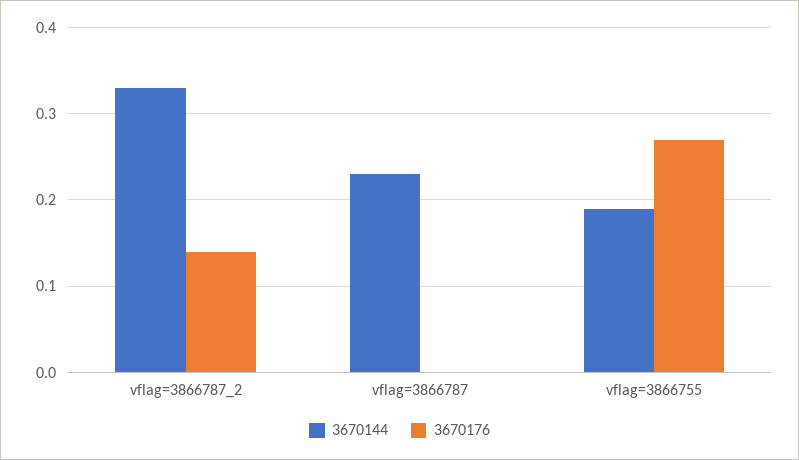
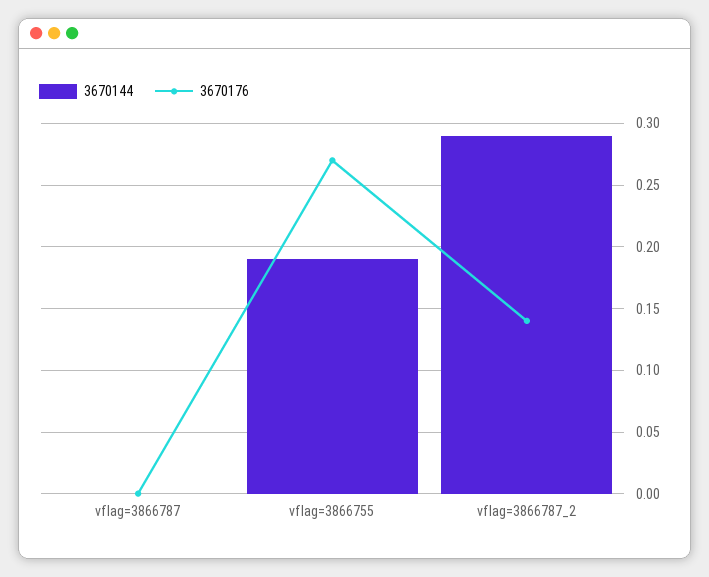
3670144, vflag=3866787_2: 0.33 -> 0.29
3670144, vflag=3866787: 0.23 -> 0

